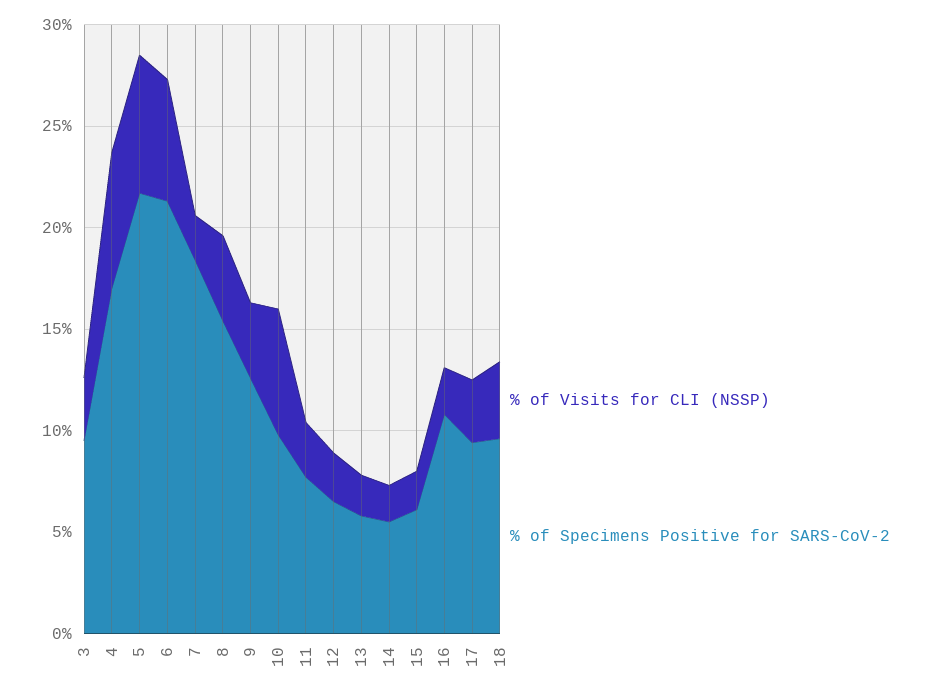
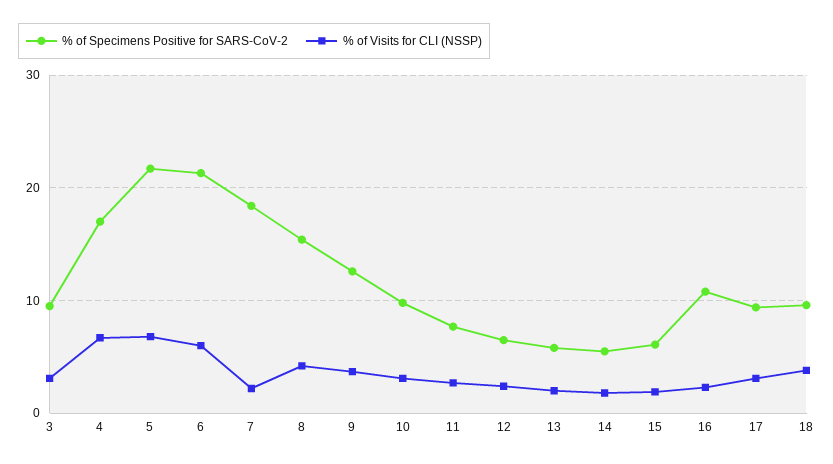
% of Visits for CLI (NSSP), 10: 6 -> 3

